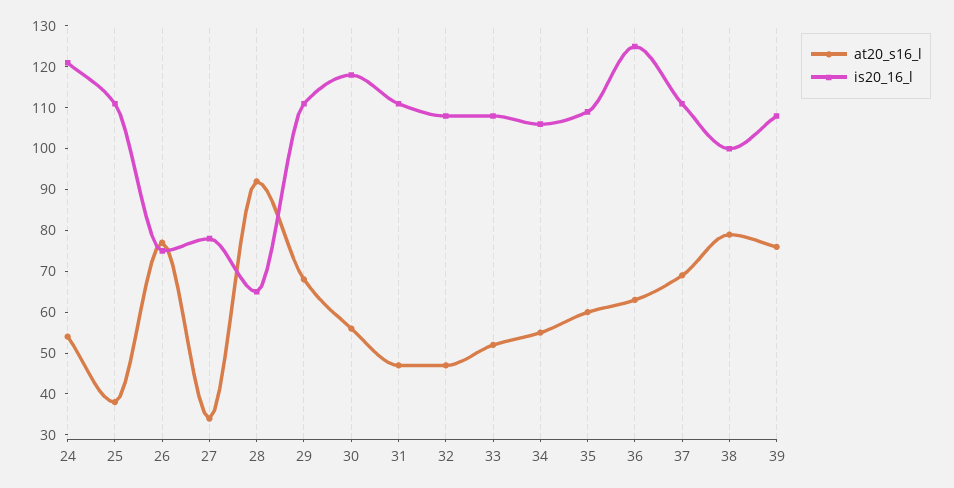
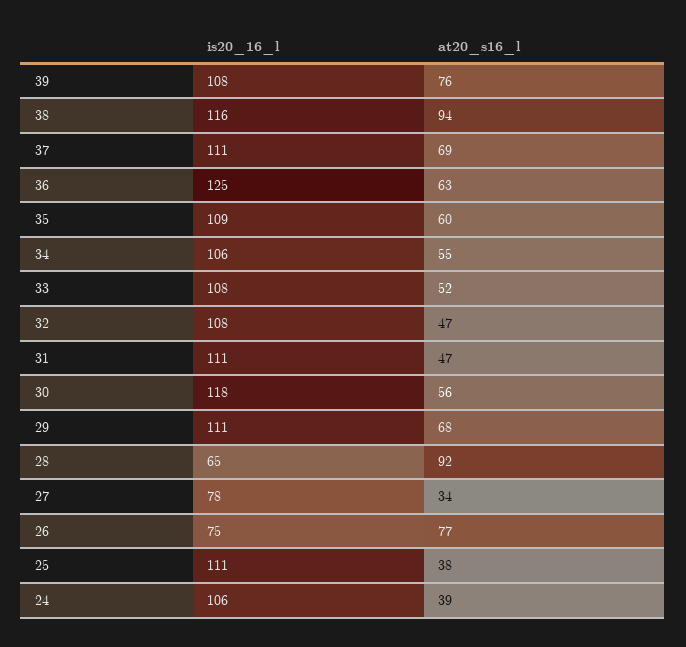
at20_s16_l, 24: 55 -> 39
is20_16_l, 24: 120 -> 106
at20_s16_l, 38: 80 -> 94
is20_16_l, 38: 100 -> 116

